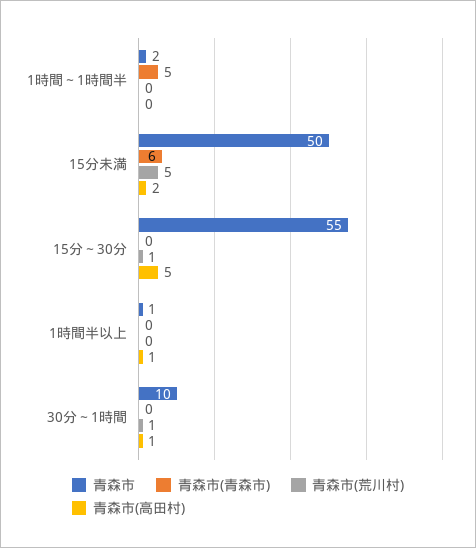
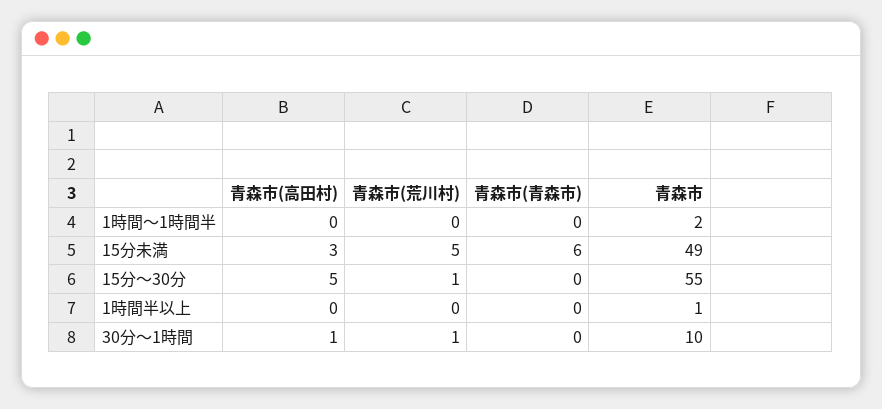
青森市(青森市), 1時間～1時間半: 5 -> 0
青森市, 15分未満: 50 -> 49
青森市(高田村), 15分未満: 2 -> 3
青森市(高田村), 1時間半以上: 1 -> 0

